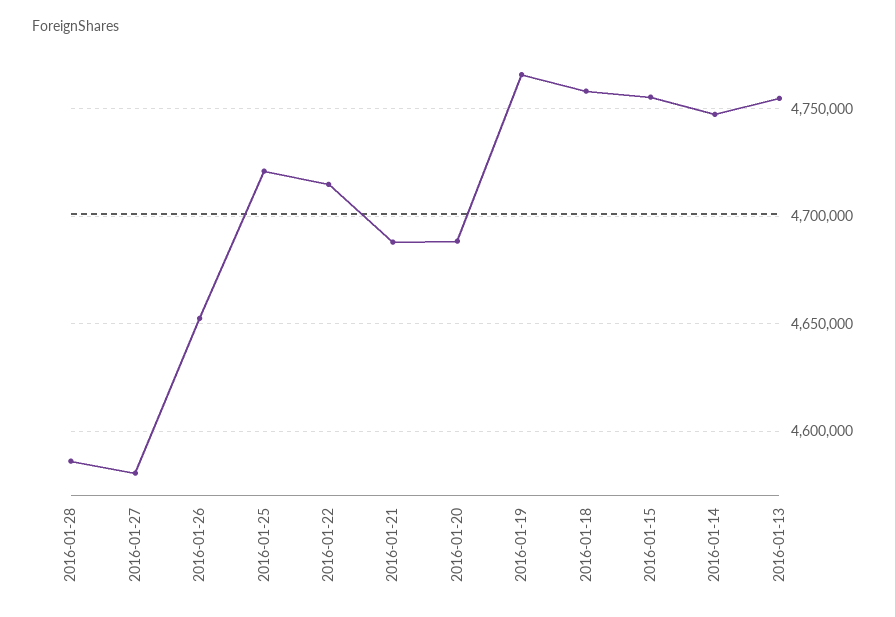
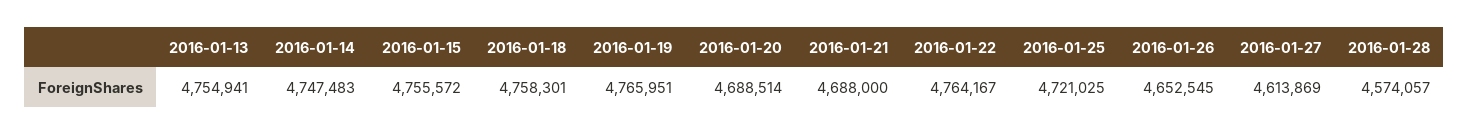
2016-01-28: 4585000 -> 4574057
2016-01-27: 4580000 -> 4613869
2016-01-22: 4715000 -> 4764167

